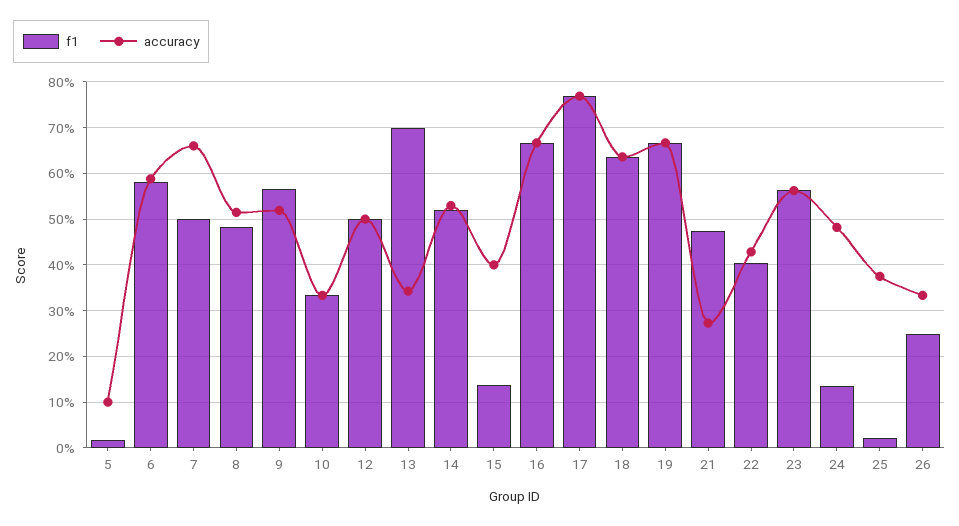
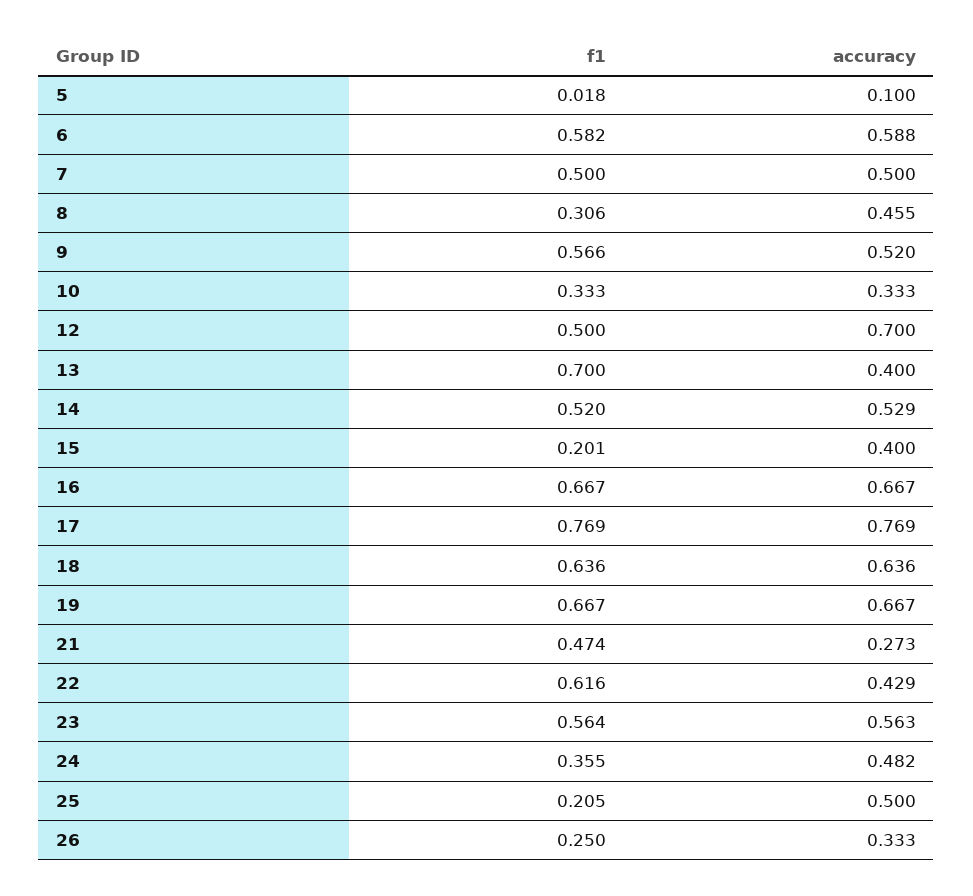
accuracy, 7: 0.66 -> 0.5
f1, 8: 0.48 -> 0.306
accuracy, 8: 0.52 -> 0.455
accuracy, 12: 0.5 -> 0.7
accuracy, 13: 0.34 -> 0.4
f1, 15: 0.14 -> 0.201
f1, 22: 0.4 -> 0.616
f1, 24: 0.14 -> 0.355
f1, 25: 0.02 -> 0.205
accuracy, 25: 0.38 -> 0.5

